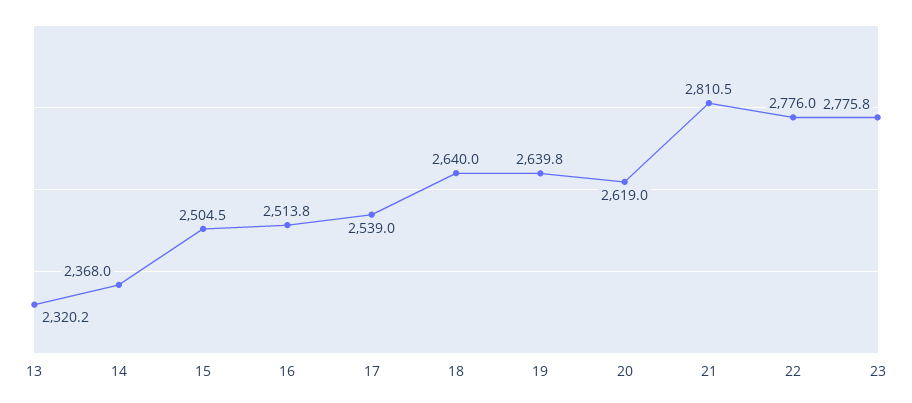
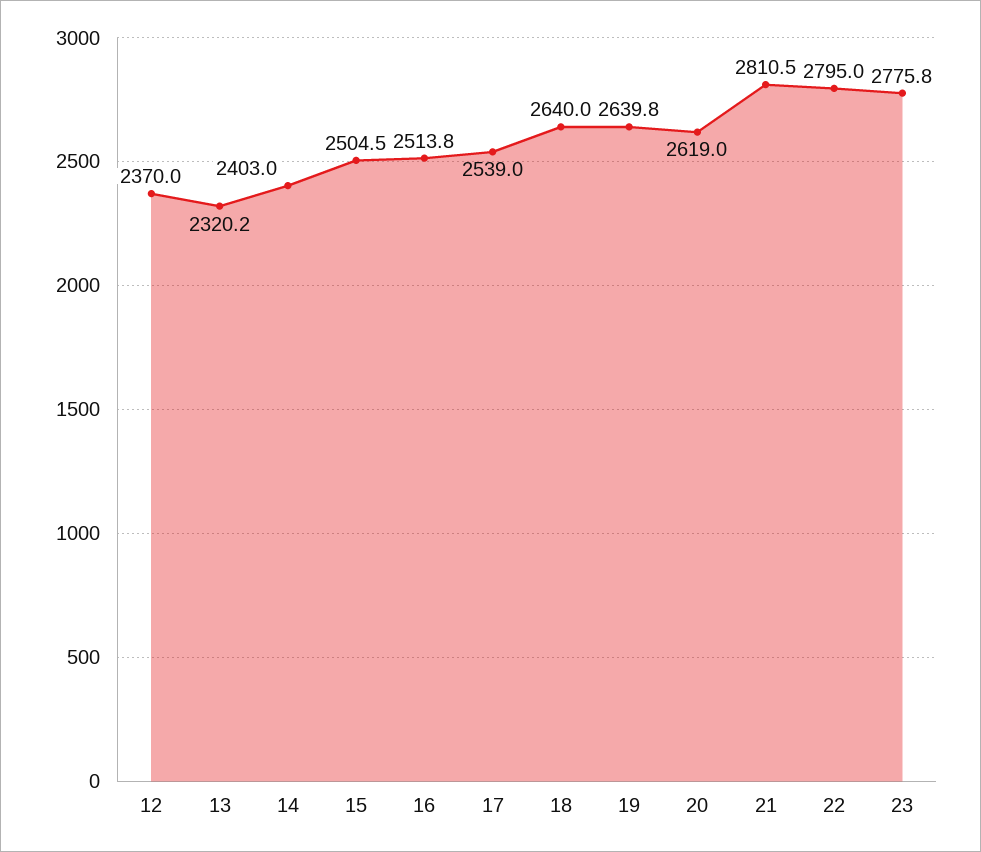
14: 2368 -> 2403
22: 2776 -> 2795
12: none -> 2370

